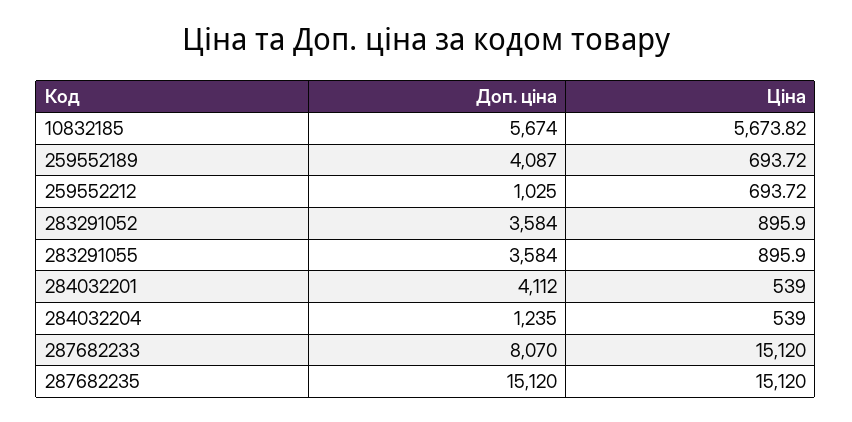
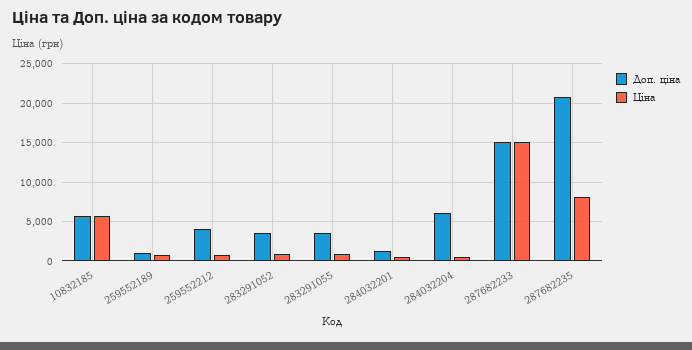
Доп. ціна, 259552189: 4087 -> 1000
Доп. ціна, 259552212: 1025 -> 4000
Доп. ціна, 284032201: 4112 -> 1000
Доп. ціна, 284032204: 1235 -> 6000
Доп. ціна, 287682233: 8070 -> 15000
Доп. ціна, 287682235: 15120 -> 21000
Ціна, 287682235: 15120 -> 8000

